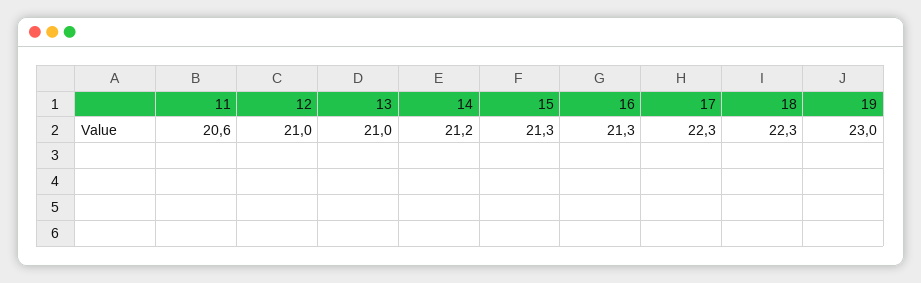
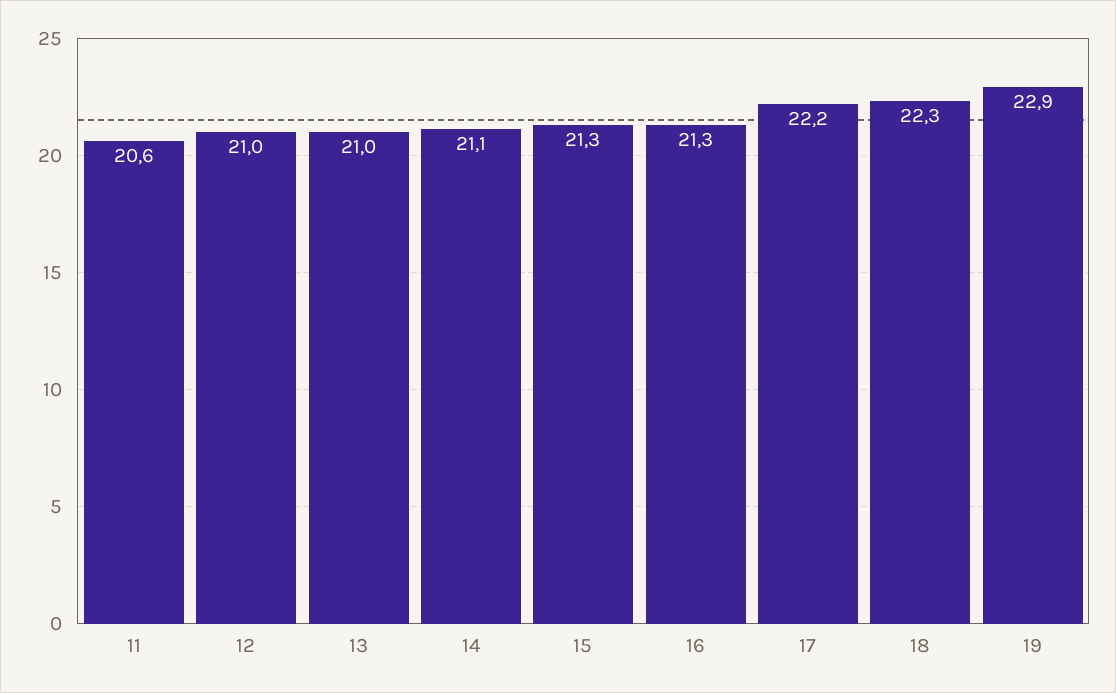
14: 21.2 -> 21.1
17: 22.3 -> 22.2
19: 23 -> 22.9

